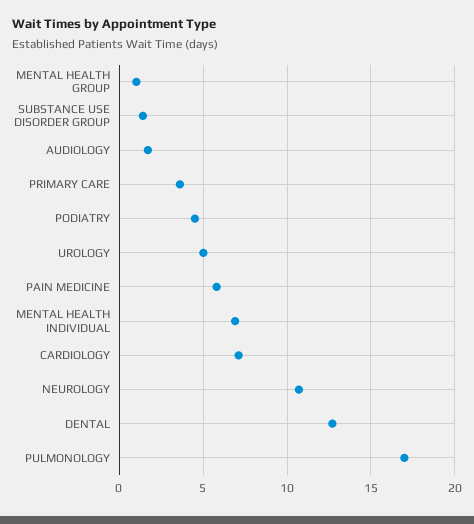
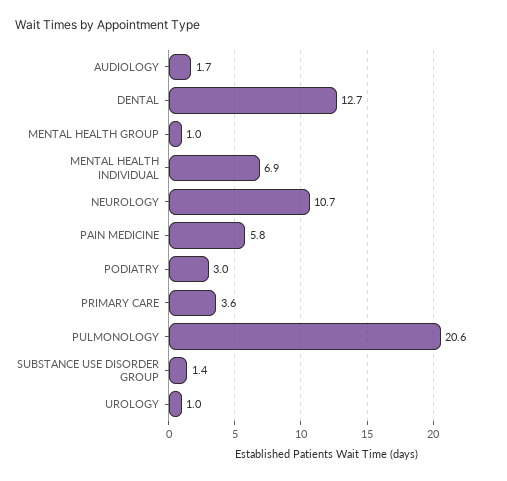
PODIATRY: 4.5 -> 3
UROLOGY: 5 -> 1
CARDIOLOGY: 7 -> none
PULMONOLOGY: 17 -> 20.6

